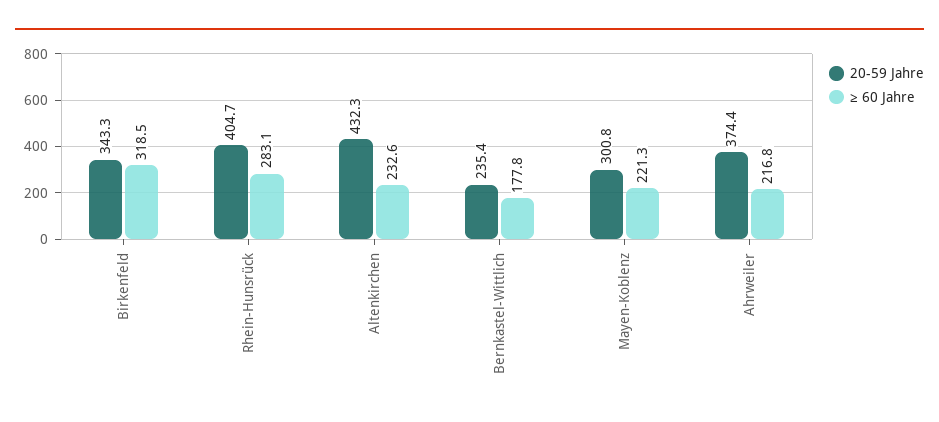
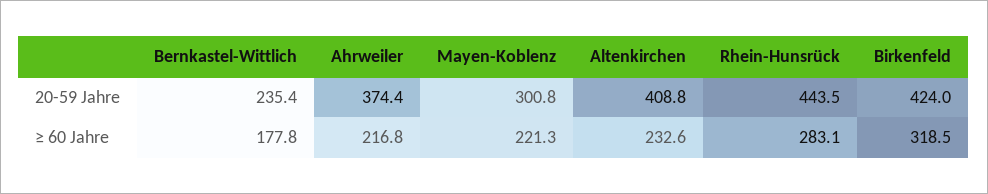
20-59 Jahre, Birkenfeld: 343.3 -> 424
20-59 Jahre, Rhein-Hunsrück: 404.7 -> 443.5
20-59 Jahre, Altenkirchen: 432.3 -> 408.8

